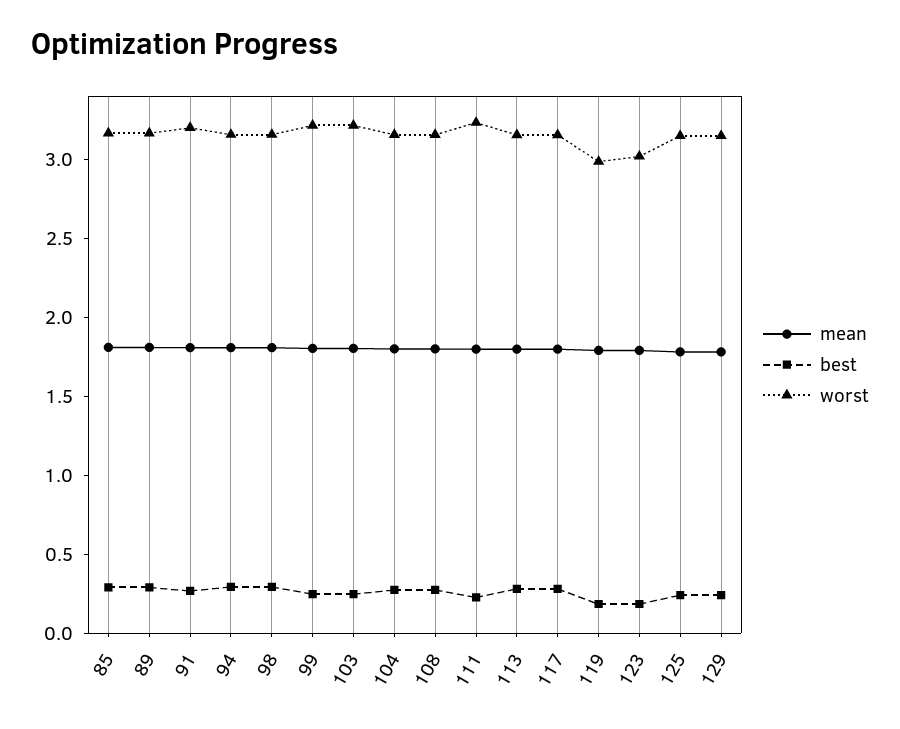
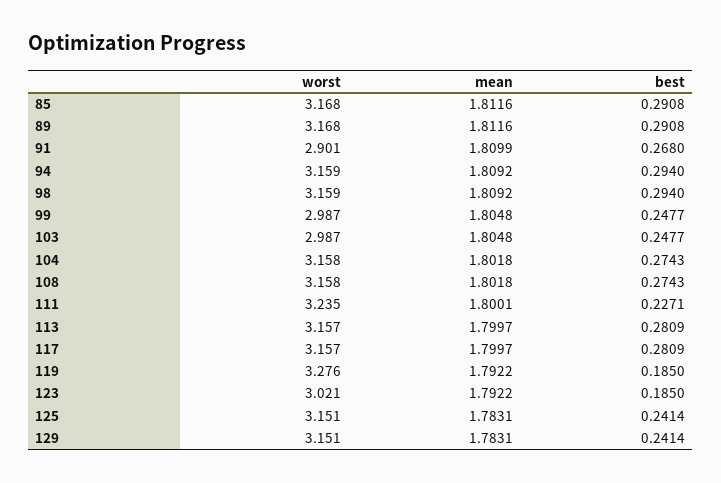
worst, 91: 3.2 -> 2.901
worst, 99: 3.2 -> 2.987
worst, 103: 3.2 -> 2.987
worst, 119: 3 -> 3.276

